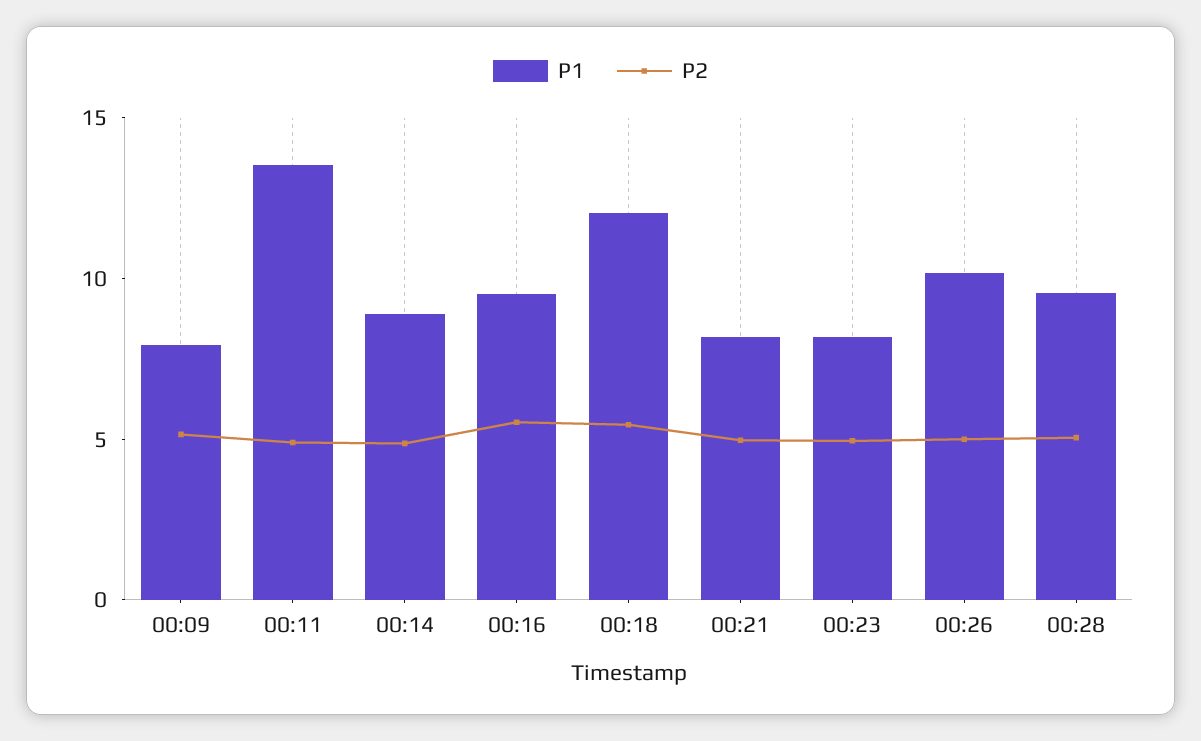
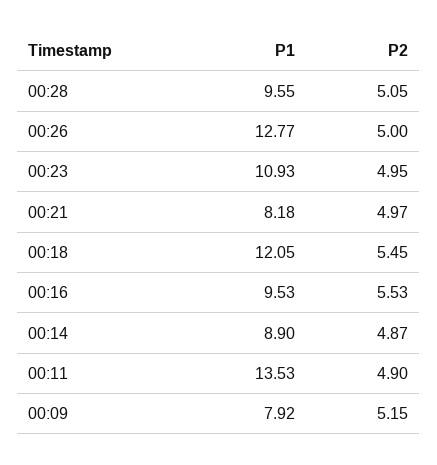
P1, 00:23: 8 -> 10.93
P1, 00:26: 10 -> 12.77

